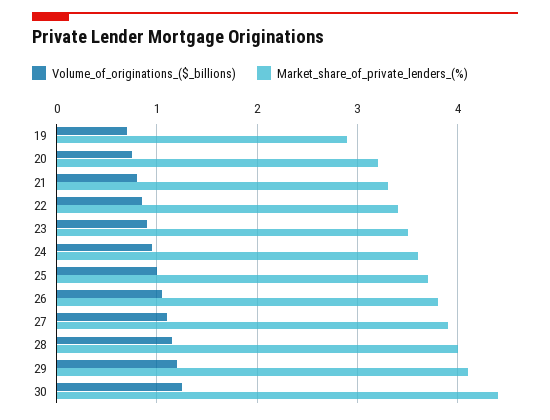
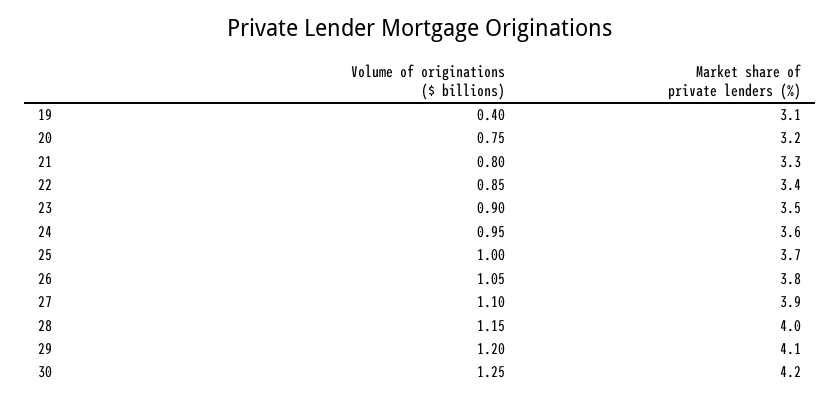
Volume_of_originations_($_billions), 19: 0.7 -> 0.4
Market_share_of_private_lenders_(%), 19: 2.9 -> 3.1
Market_share_of_private_lenders_(%), 30: 4.4 -> 4.2

